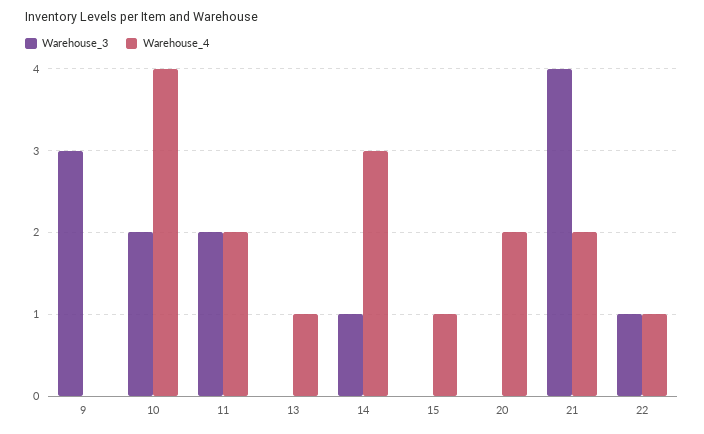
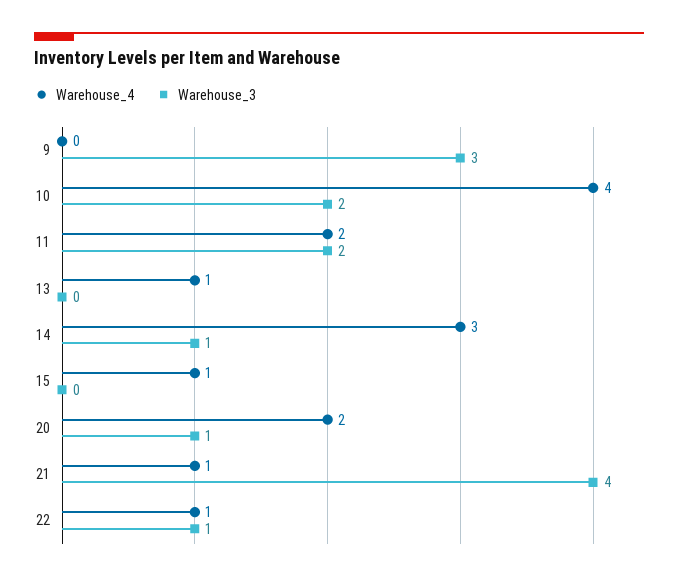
Warehouse_3, 20: 0 -> 1
Warehouse_4, 21: 2 -> 1

